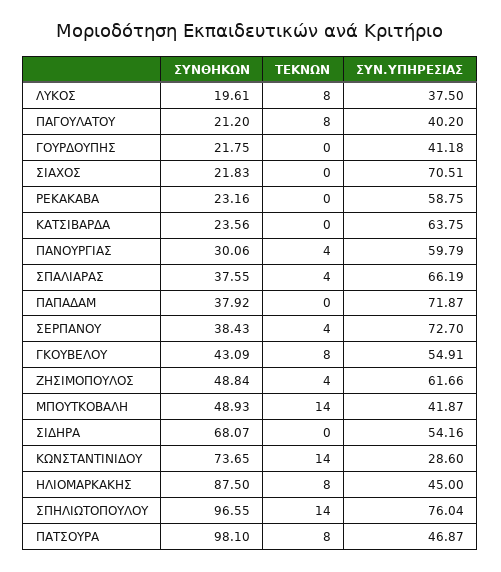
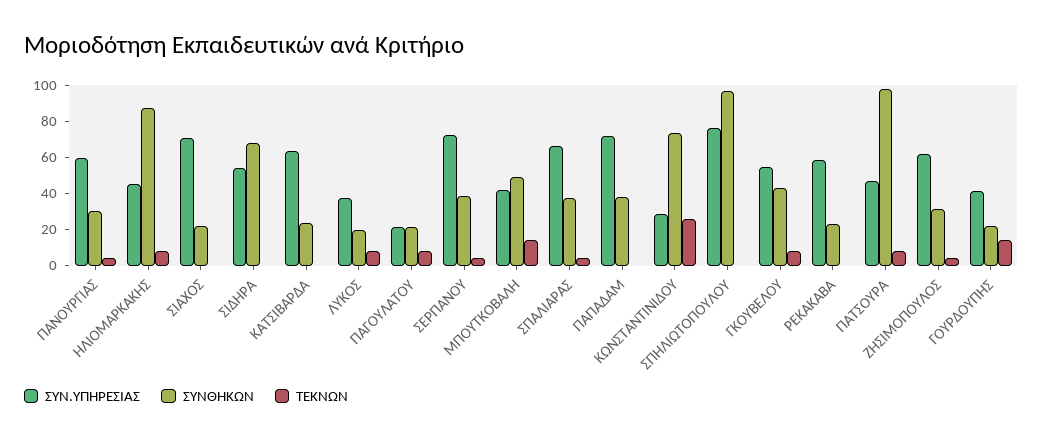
ΣΥΝ.ΥΠΗΡΕΣΙΑΣ, ΠΑΓΟΥΛΑΤΟΥ: 40.2 -> 20
ΤΕΚΝΩΝ, ΓΟΥΡΔΟΥΠΗΣ: 0 -> 15
ΣΥΝΘΗΚΩΝ, ΖΗΣΙΜΟΠΟΥΛΟΣ: 48.84 -> 30
ΤΕΚΝΩΝ, ΚΩΝΣΤΑΝΤΙΝΙΔΟΥ: 14 -> 25
ΤΕΚΝΩΝ, ΣΠΗΛΙΩΤΟΠΟΥΛΟΥ: 14 -> 0

